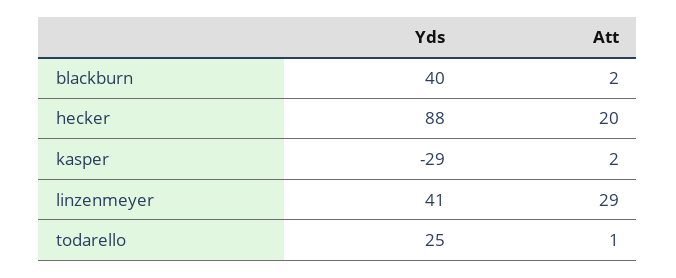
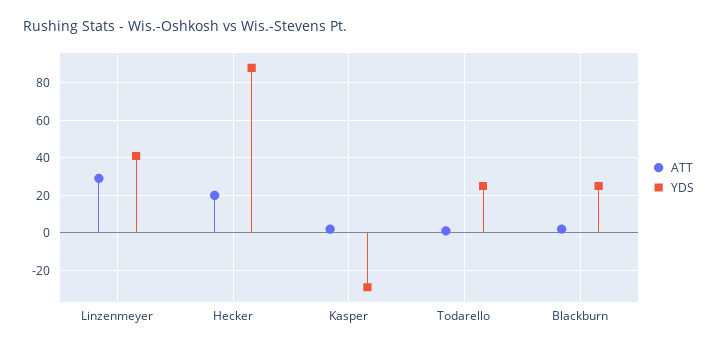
Yds, blackburn: 40 -> 25

